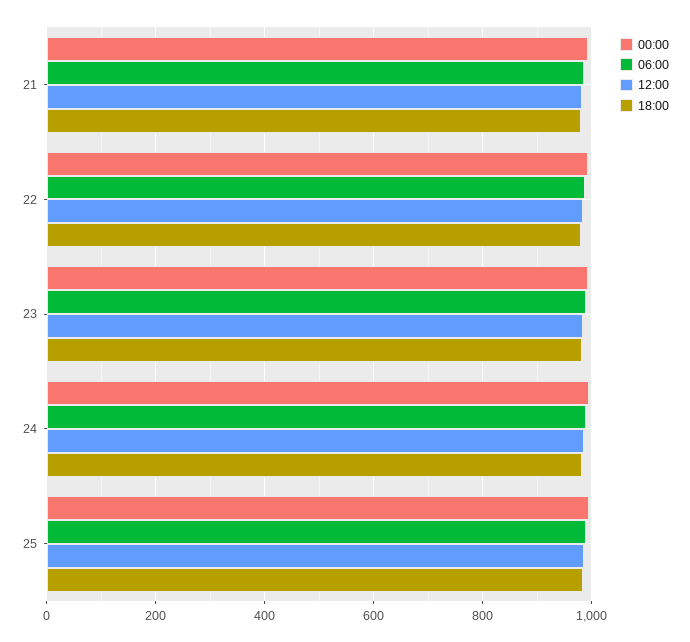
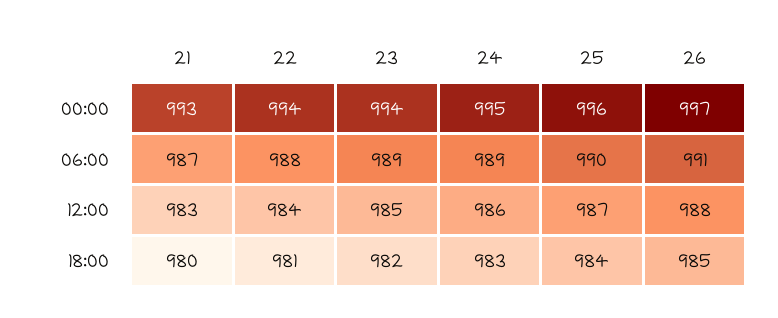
00:00, 26: none -> 997
06:00, 26: none -> 991
12:00, 26: none -> 988
18:00, 26: none -> 985

